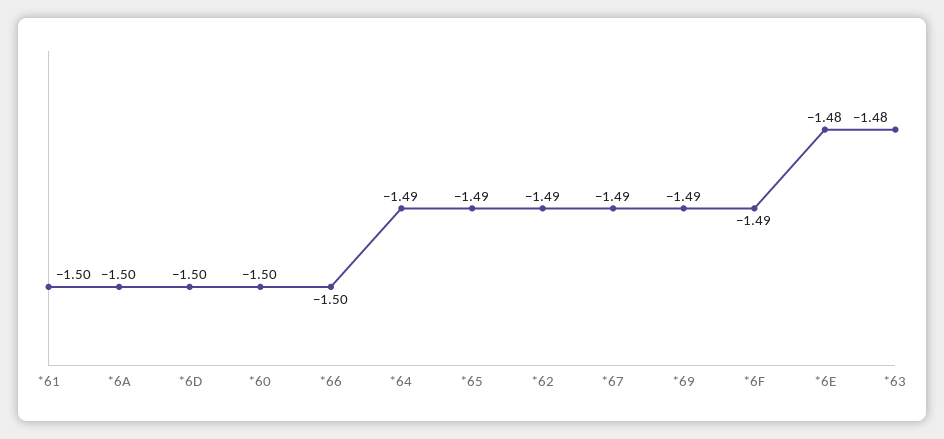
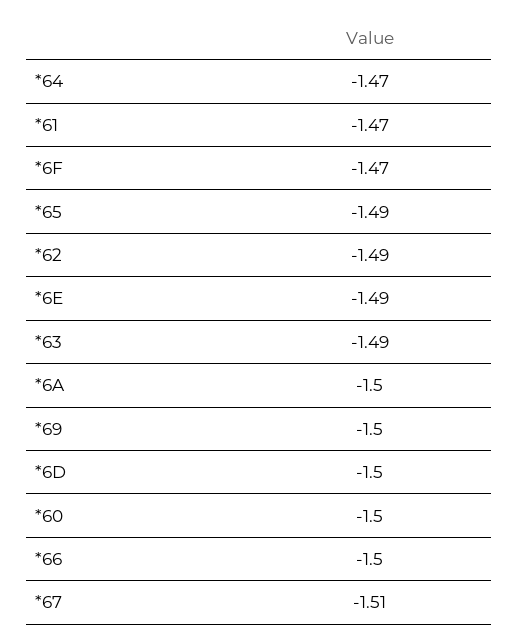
*61: -1.5 -> -1.47
*64: -1.49 -> -1.47
*67: -1.49 -> -1.51
*69: -1.49 -> -1.5
*6F: -1.49 -> -1.47
*6E: -1.48 -> -1.49
*63: -1.48 -> -1.49

